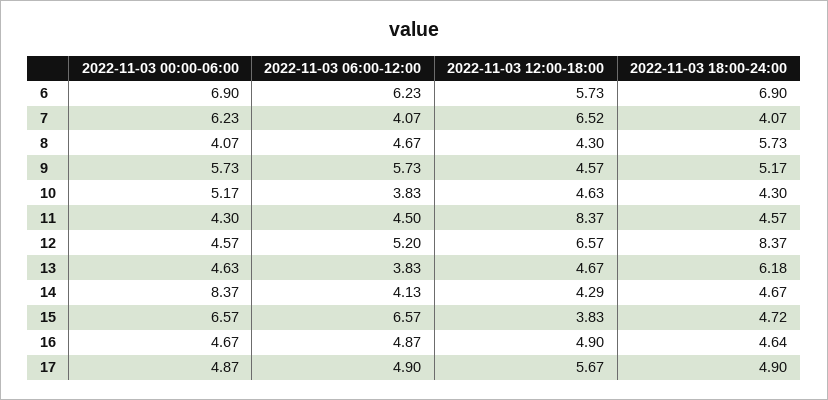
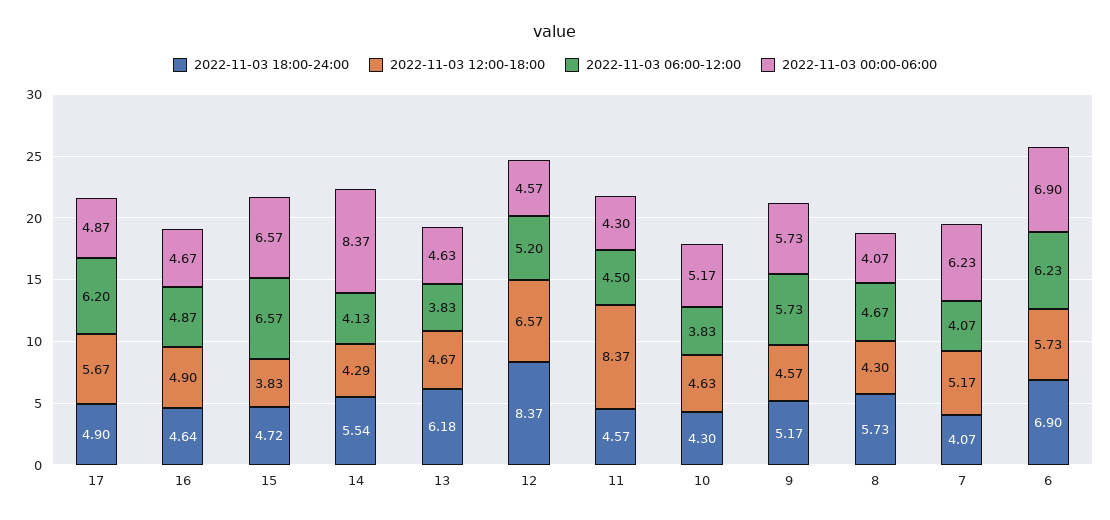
2022-11-03 12:00-18:00, 7: 6.52 -> 5.17
2022-11-03 18:00-24:00, 14: 4.67 -> 5.54
2022-11-03 06:00-12:00, 17: 4.9 -> 6.2

